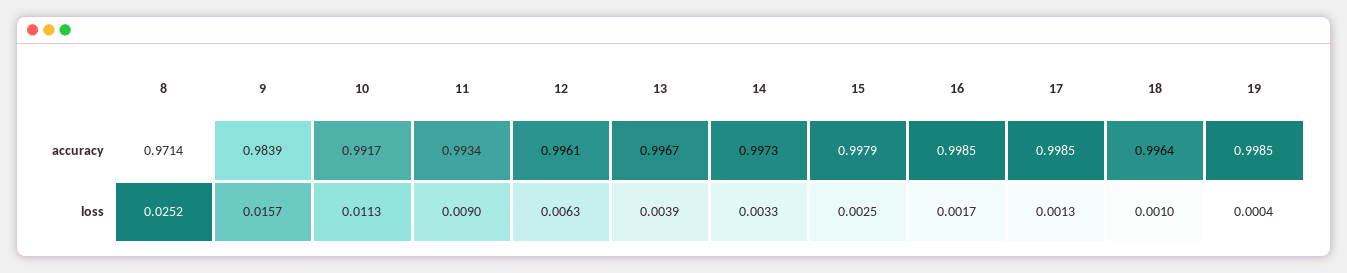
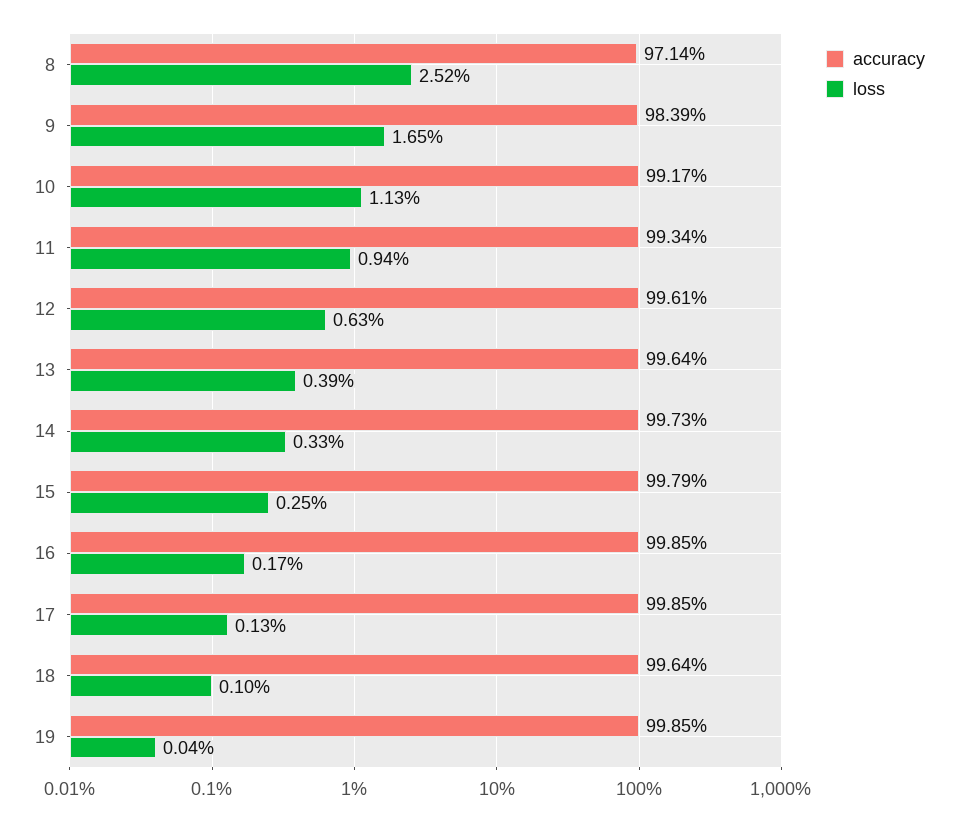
accuracy, 13: 0.9967 -> 0.9964
loss, 9: 0.0157 -> 0.0165
loss, 11: 0.009 -> 0.0094

